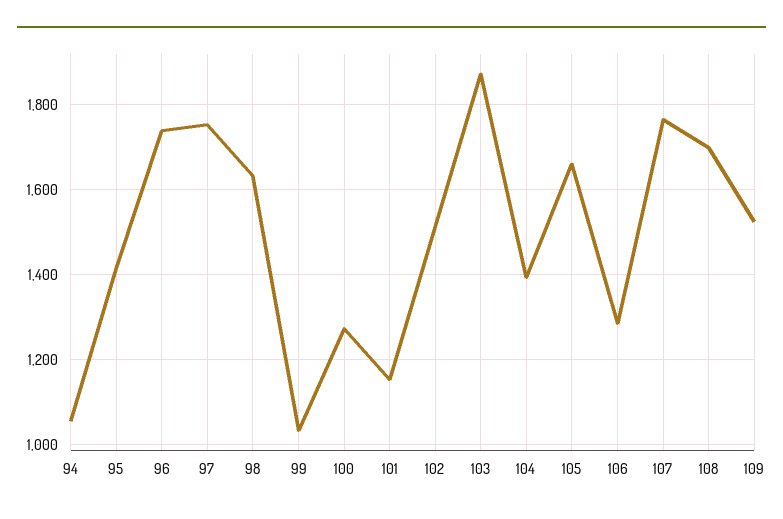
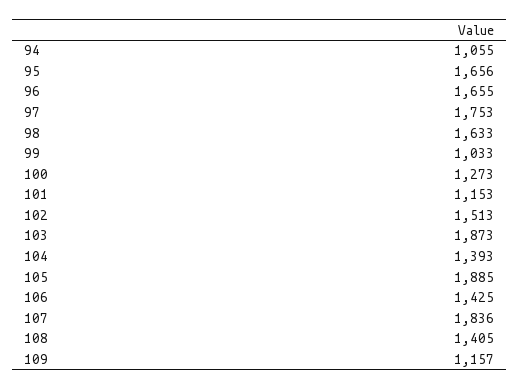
95: 1420 -> 1656
96: 1740 -> 1655
105: 1660 -> 1885
106: 1280 -> 1425
107: 1760 -> 1836
108: 1700 -> 1405
109: 1520 -> 1157

